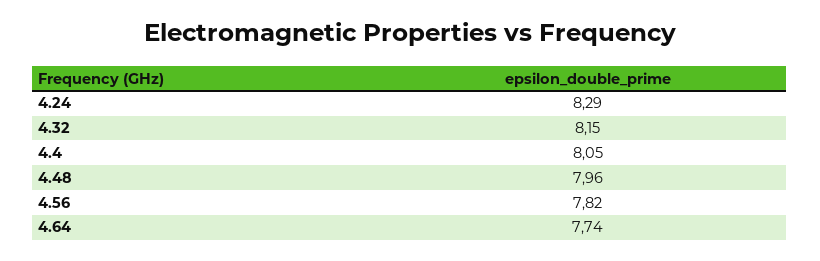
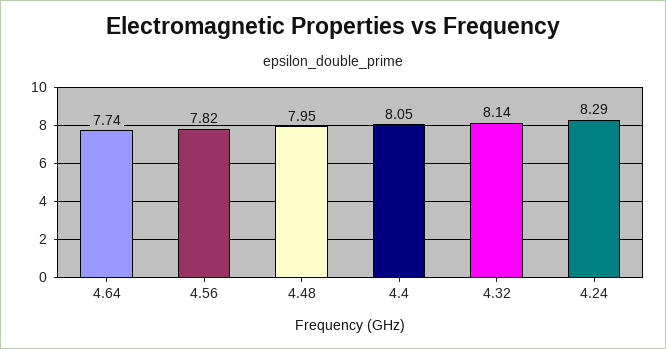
4.32: 8.15 -> 8.14
4.48: 7.96 -> 7.95

